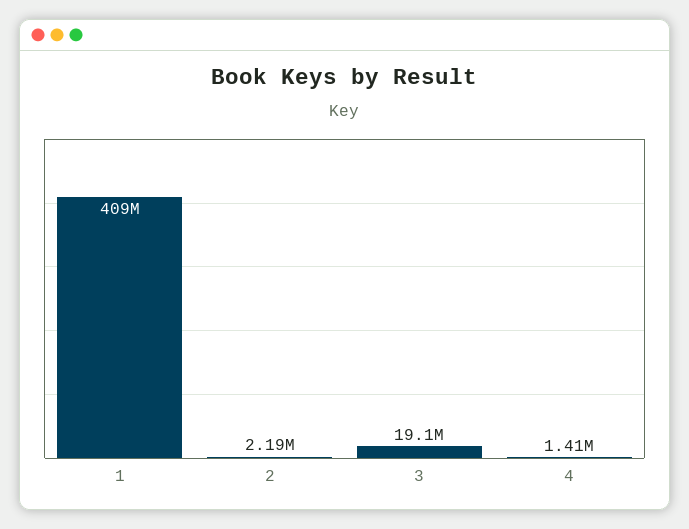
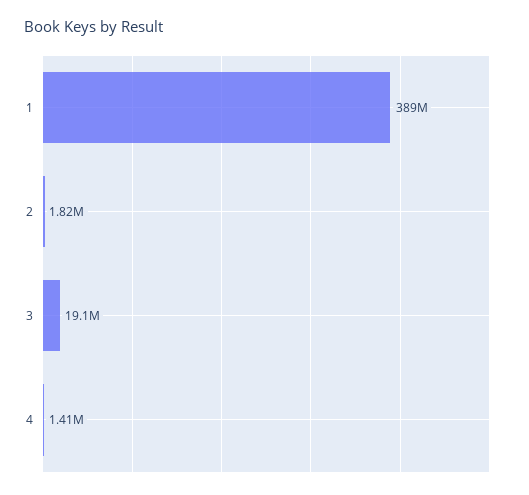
1: 409000000 -> 389000000
2: 2190000 -> 1820000

